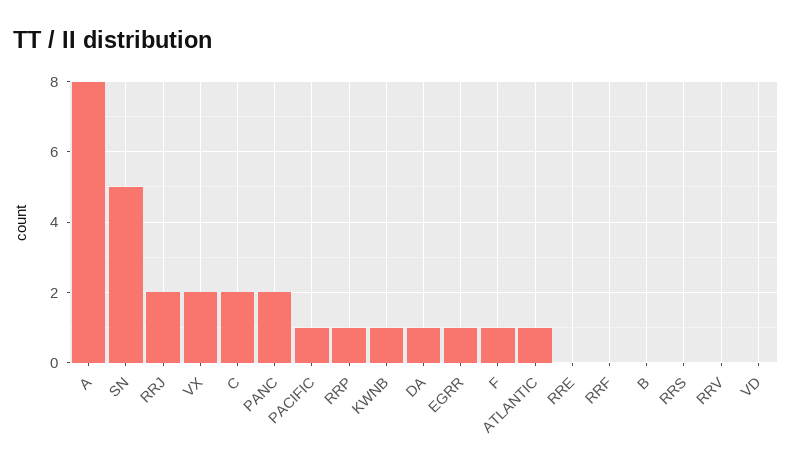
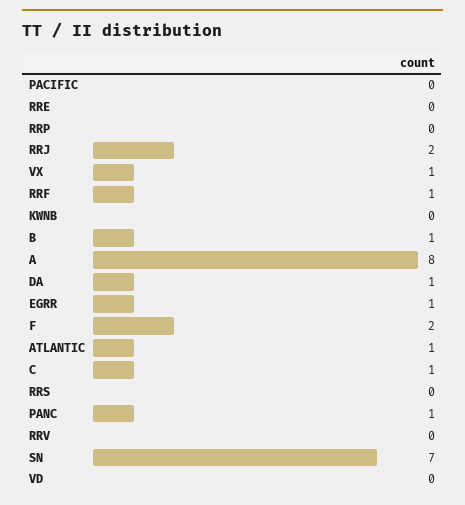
SN: 5 -> 7
VX: 2 -> 1
C: 2 -> 1
PANC: 2 -> 1
PACIFIC: 1 -> 0
RRP: 1 -> 0
KWNB: 1 -> 0
F: 1 -> 2
RRF: 0 -> 1
B: 0 -> 1

